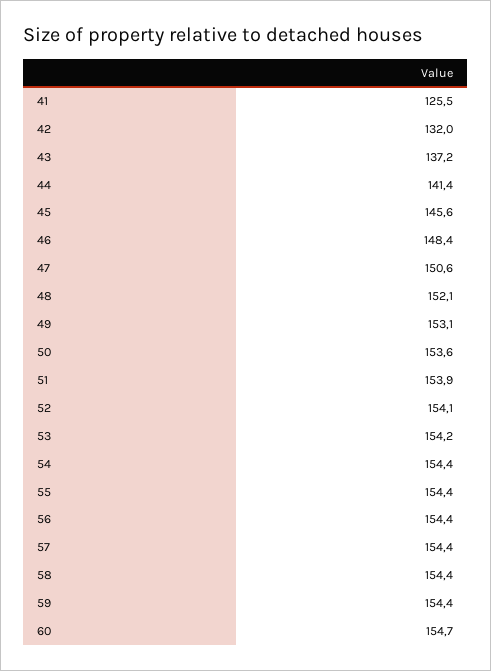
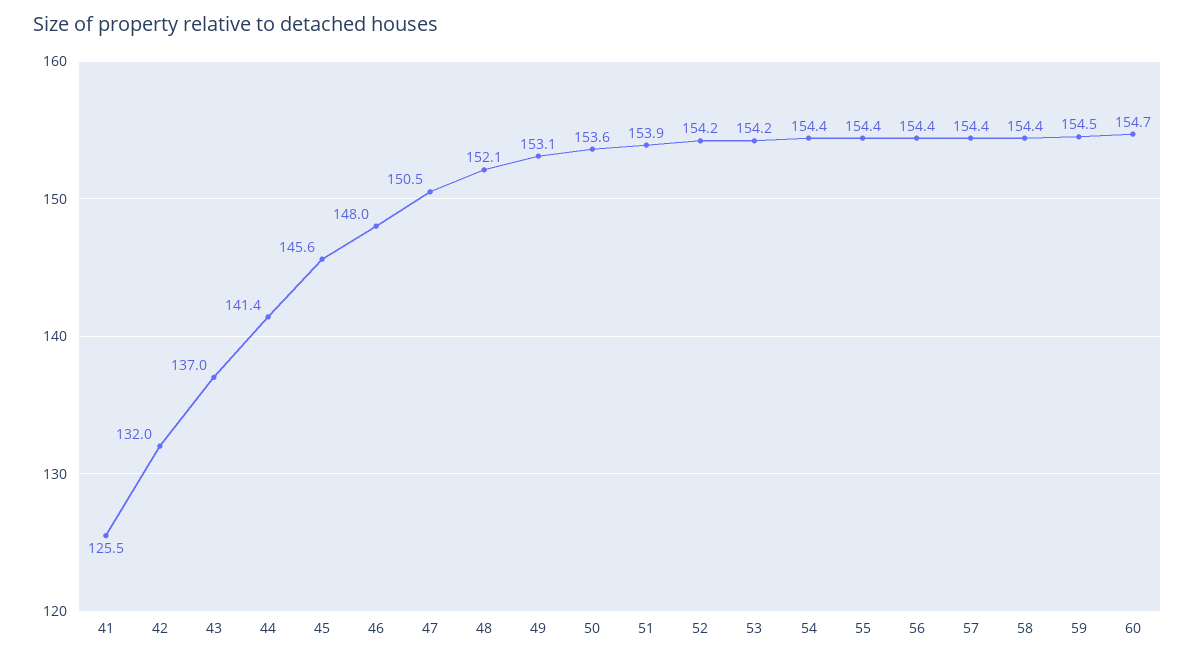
43: 137.2 -> 137
46: 148.4 -> 148
47: 150.6 -> 150.5
52: 154.1 -> 154.2
59: 154.4 -> 154.5

